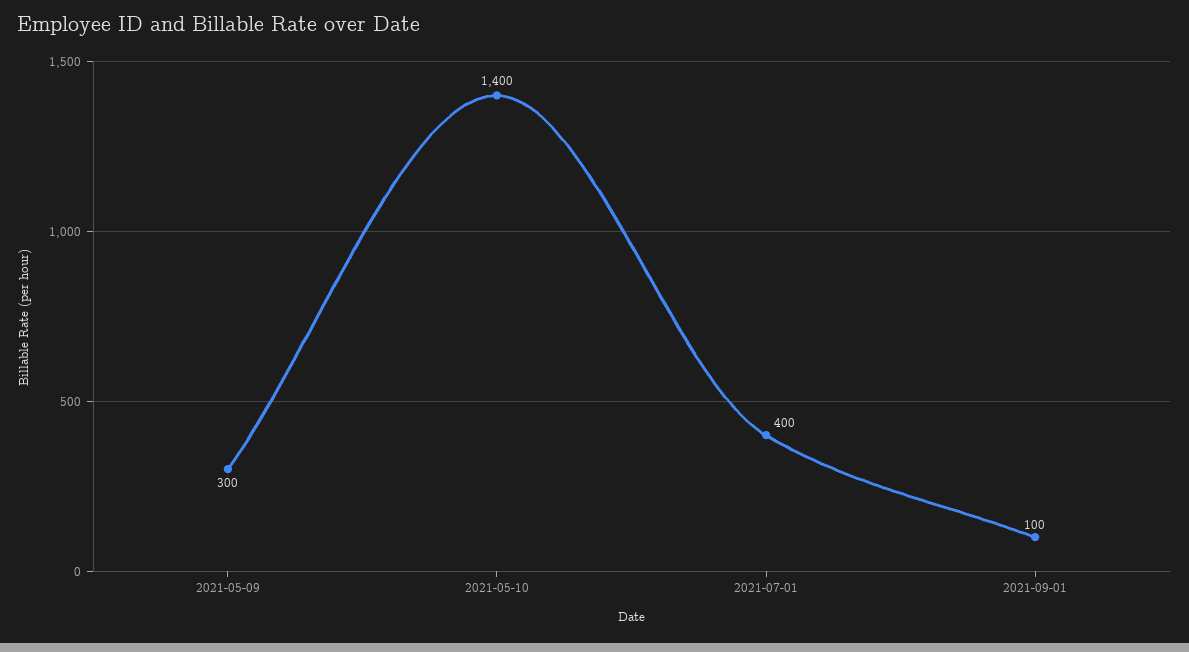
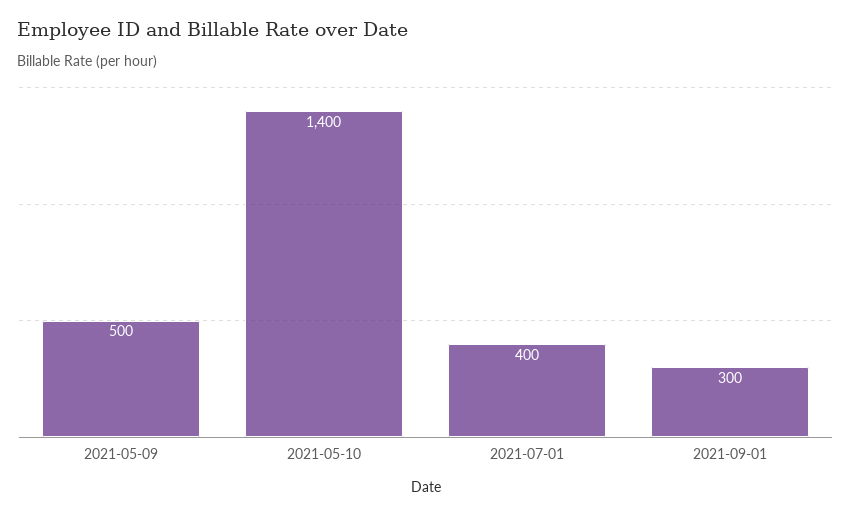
2021-05-09: 300 -> 500
2021-09-01: 100 -> 300

